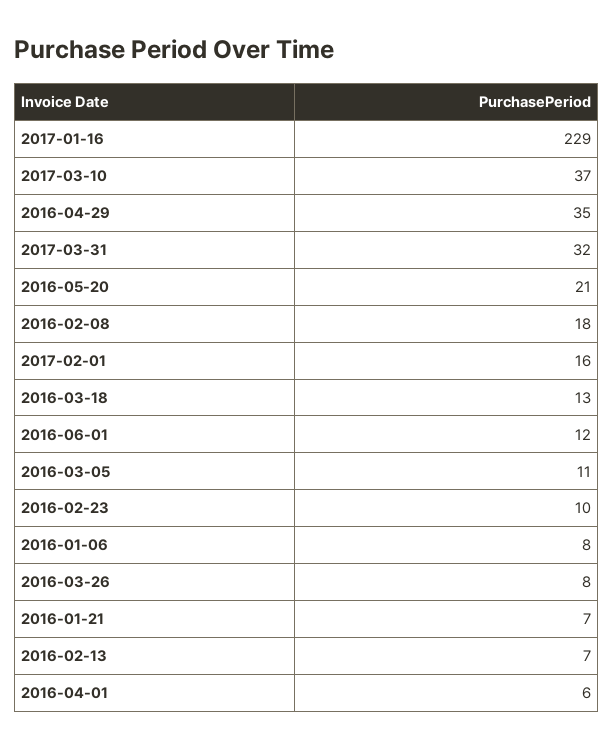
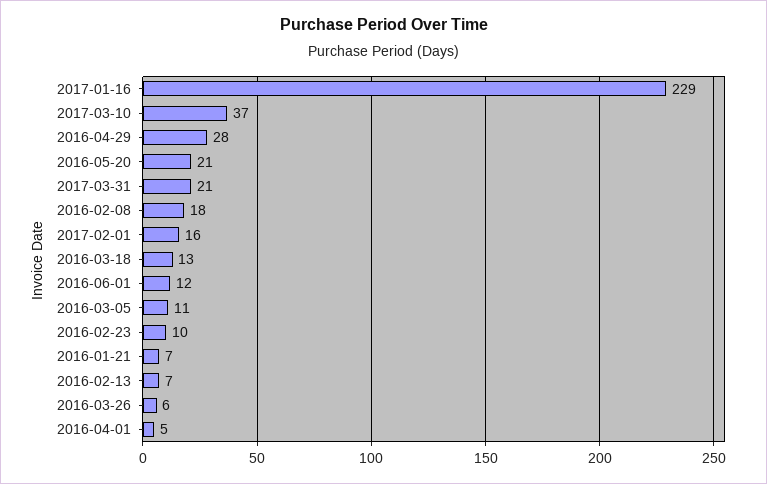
2016-04-29: 35 -> 28
2017-03-31: 32 -> 21
2016-01-06: 8 -> none
2016-03-26: 8 -> 6
2016-04-01: 6 -> 5

